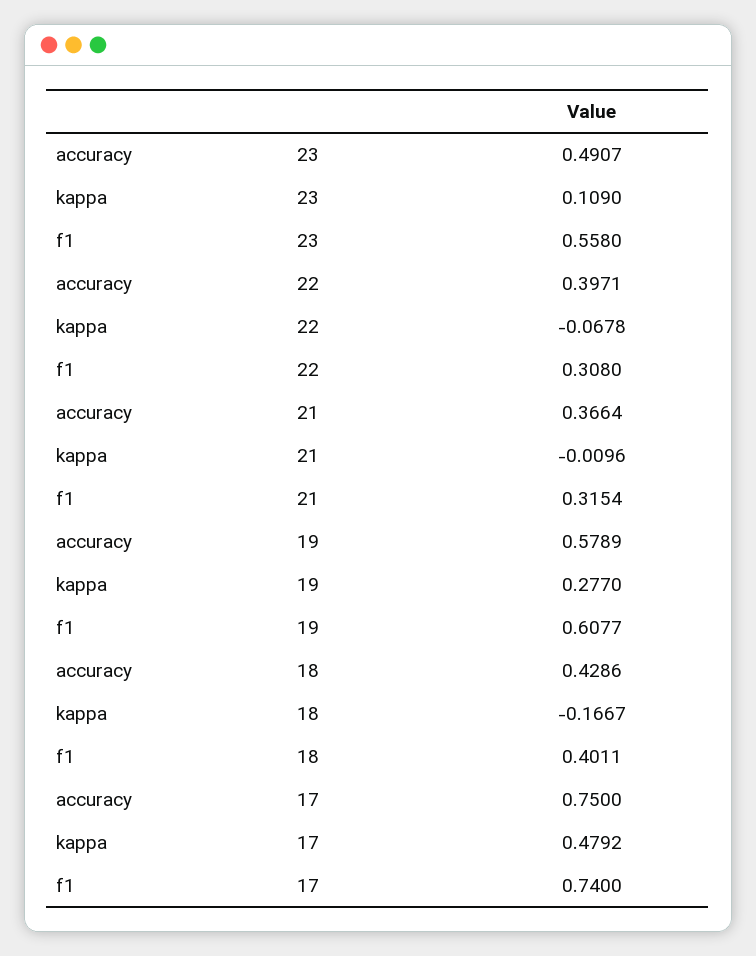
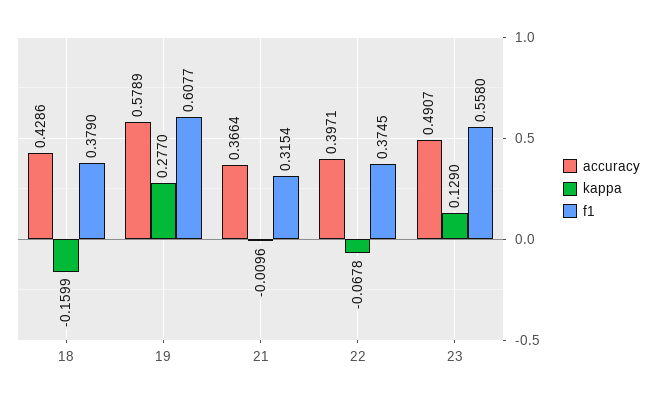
kappa, 23: 0.109 -> 0.129
f1, 22: 0.308 -> 0.3745
kappa, 18: -0.1667 -> -0.1599
f1, 18: 0.4011 -> 0.379
accuracy, 17: 0.75 -> none
kappa, 17: 0.4792 -> none
f1, 17: 0.74 -> none

